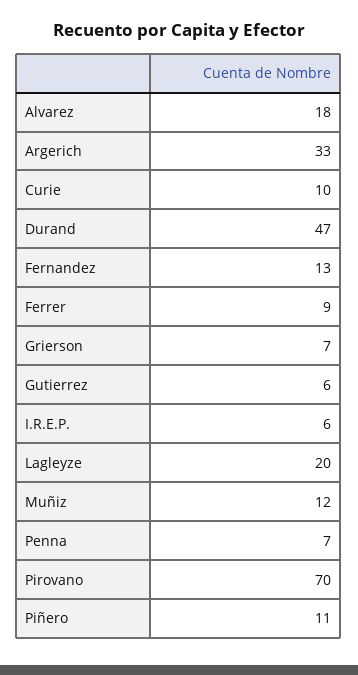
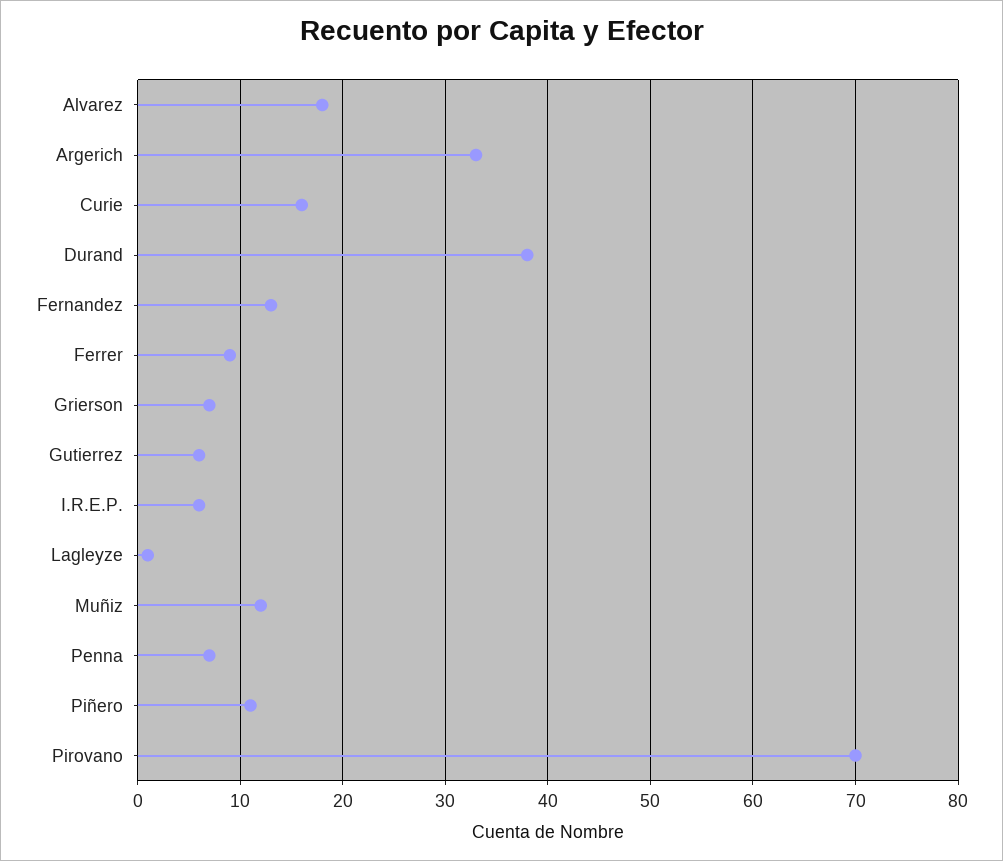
Curie: 10 -> 16
Durand: 47 -> 38
Lagleyze: 20 -> 1

